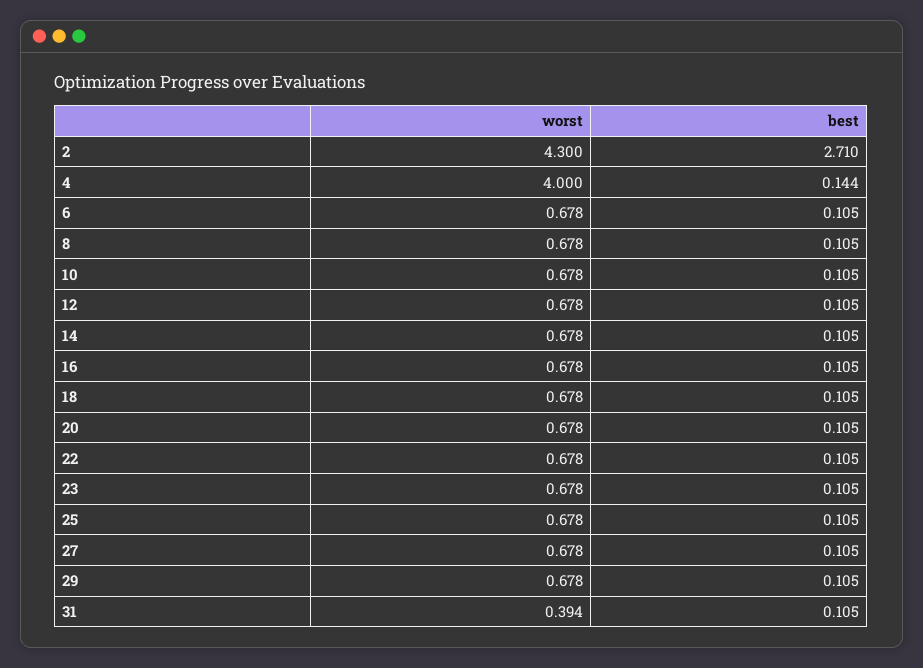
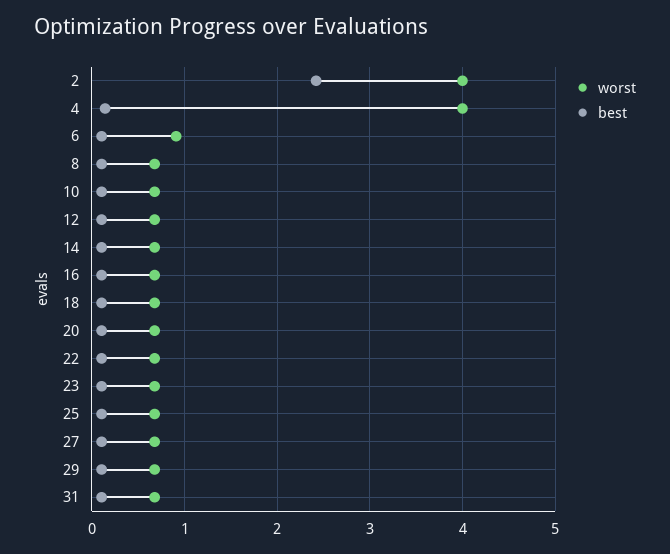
worst, 2: 4.3 -> 4
best, 2: 2.71 -> 2.4
worst, 6: 0.678 -> 0.9
worst, 31: 0.394 -> 0.7

